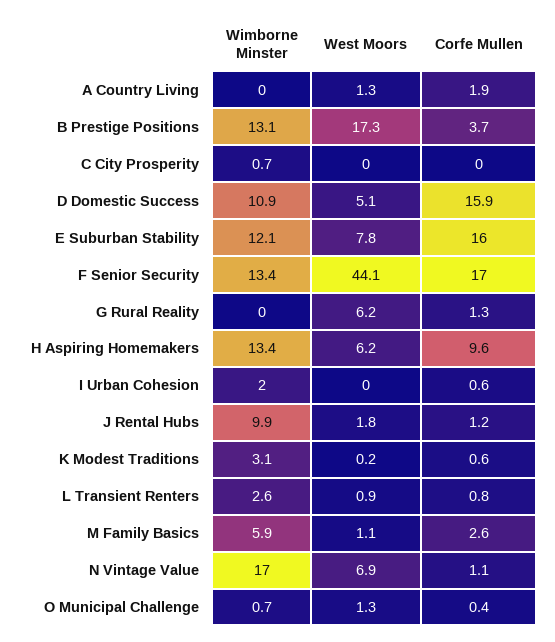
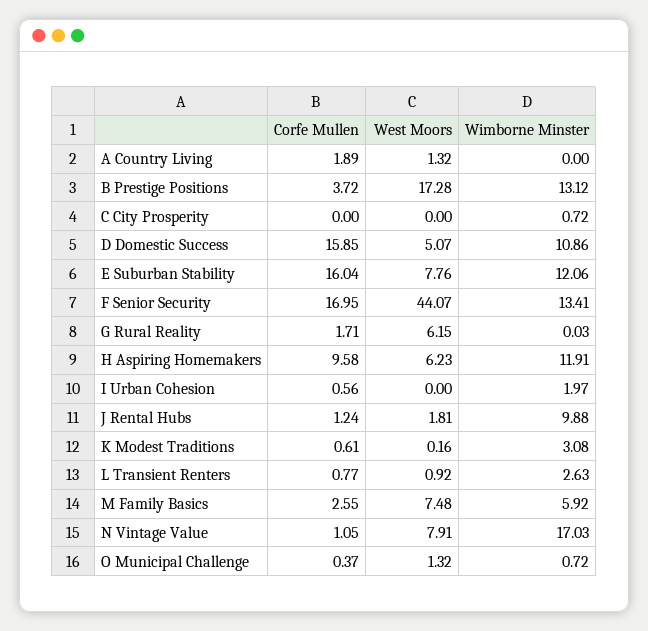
Corfe Mullen, G Rural Reality: 1.3 -> 1.71
Wimborne Minster, H Aspiring Homemakers: 13.4 -> 11.91
West Moors, M Family Basics: 1.1 -> 7.48
West Moors, N Vintage Value: 6.9 -> 7.91

